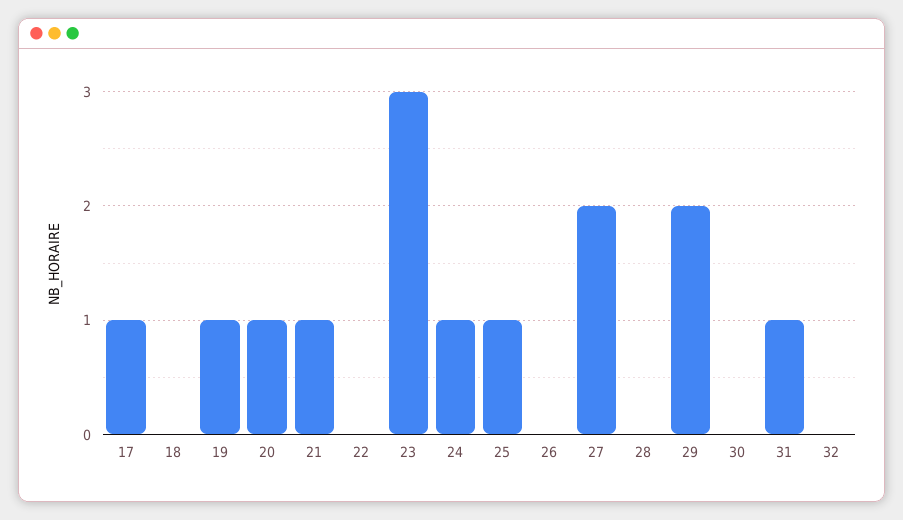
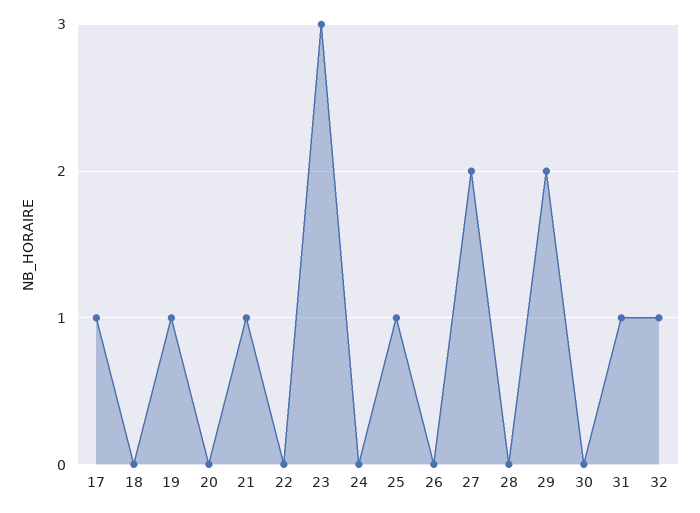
20: 1 -> 0
24: 1 -> 0
32: 0 -> 1

